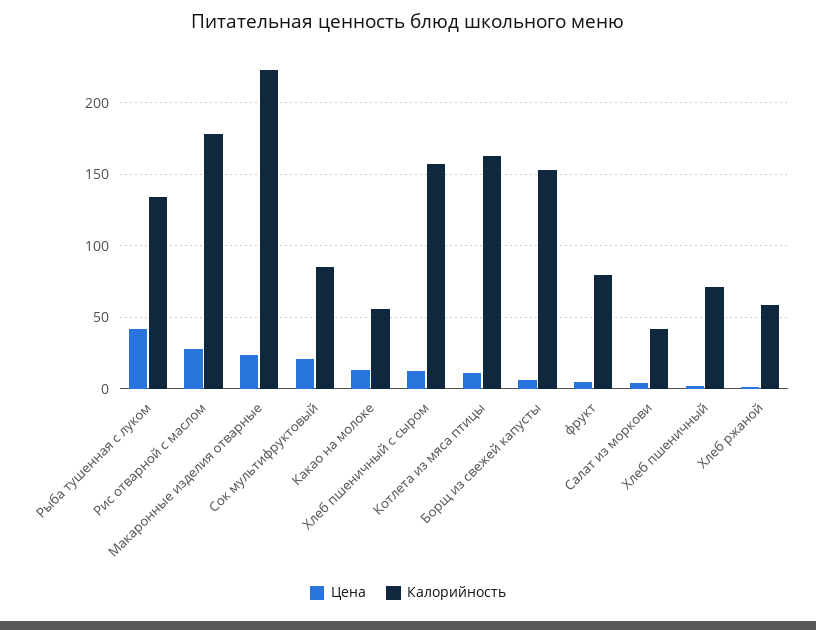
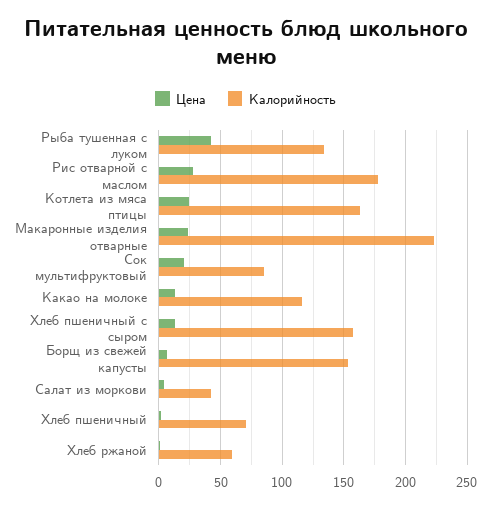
Калорийность, Какао на молоке: 55 -> 115
Цена, Котлета из мяса птицы: 10 -> 25
Цена, фрукт: 5 -> none
Калорийность, фрукт: 80 -> none

